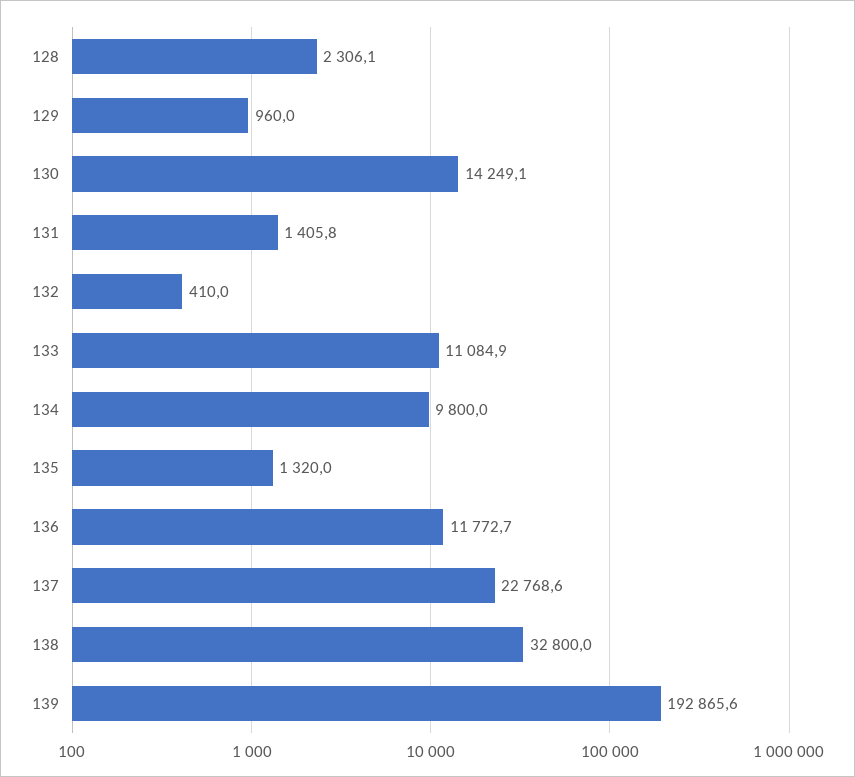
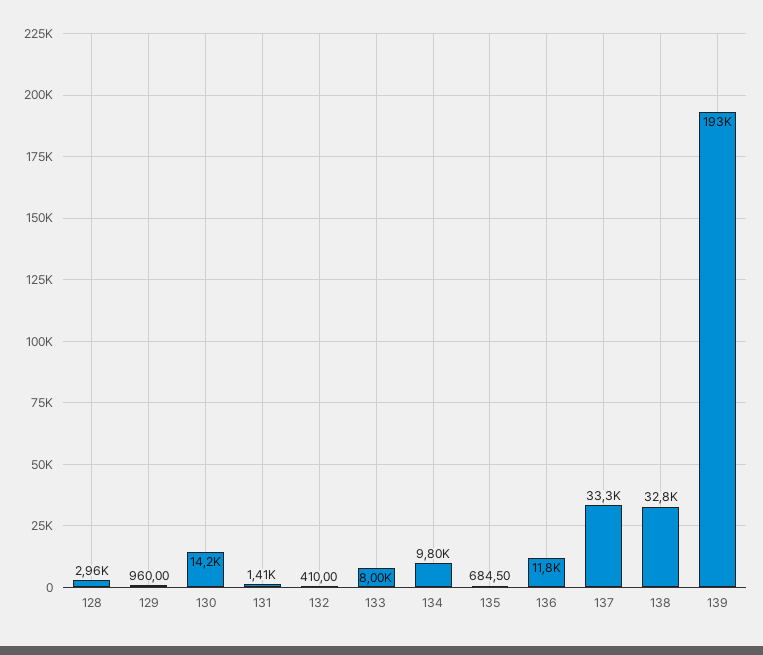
128: 2306.1 -> 2960
133: 11084.9 -> 8000
135: 1320 -> 684.5
137: 22768.6 -> 33300

